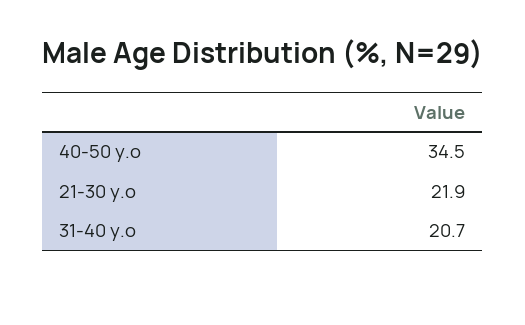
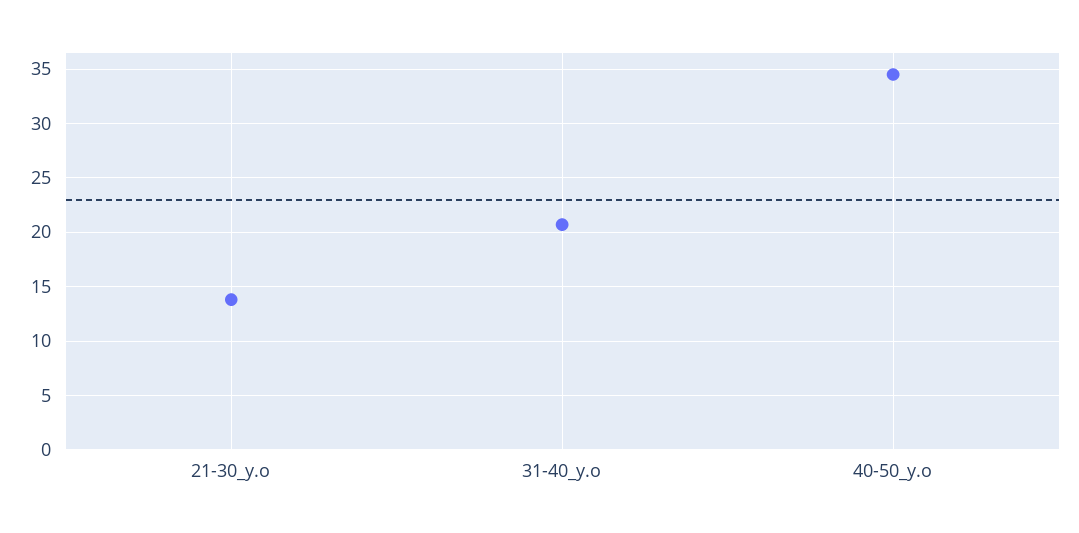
21-30 y.o: 21.9 -> 14

